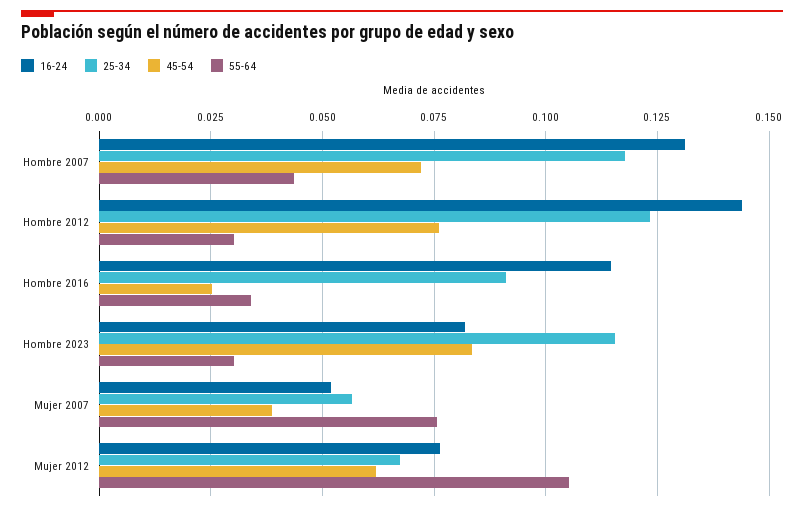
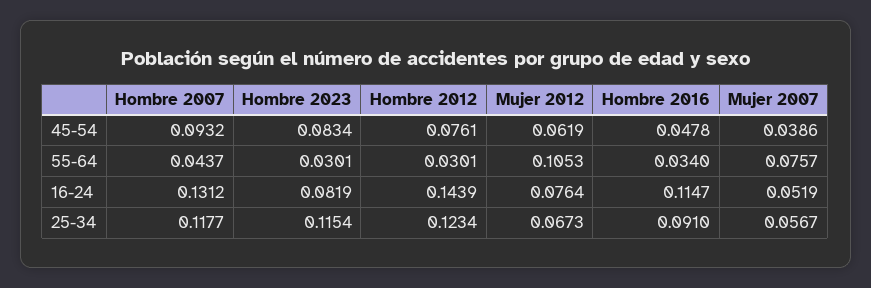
45-54, Hombre 2007: 0.0725 -> 0.0932
45-54, Hombre 2016: 0.025 -> 0.0478

